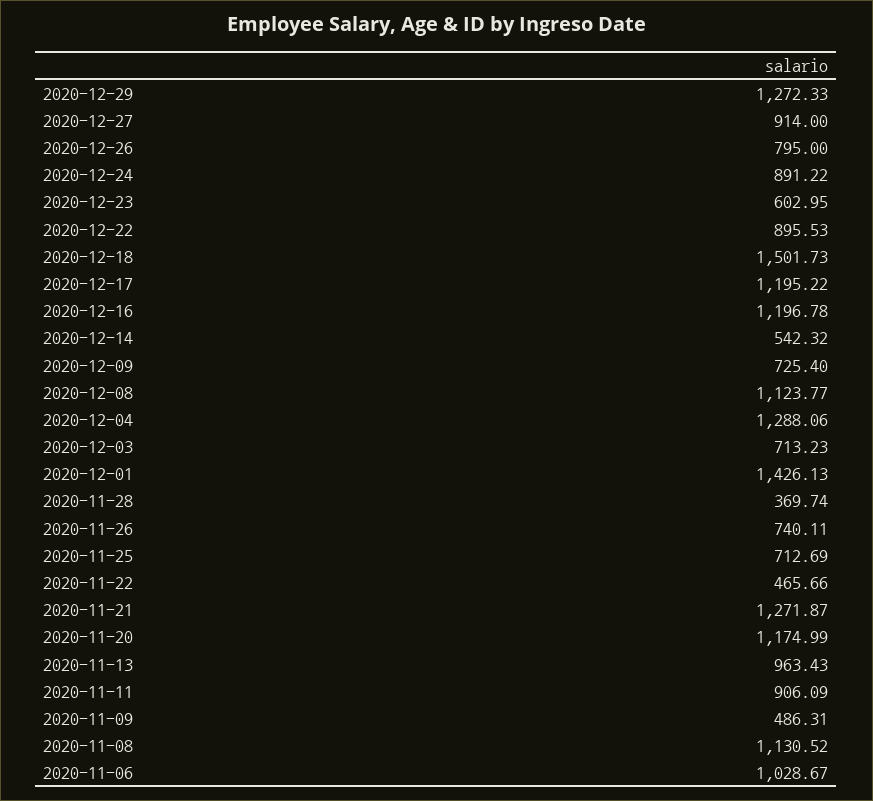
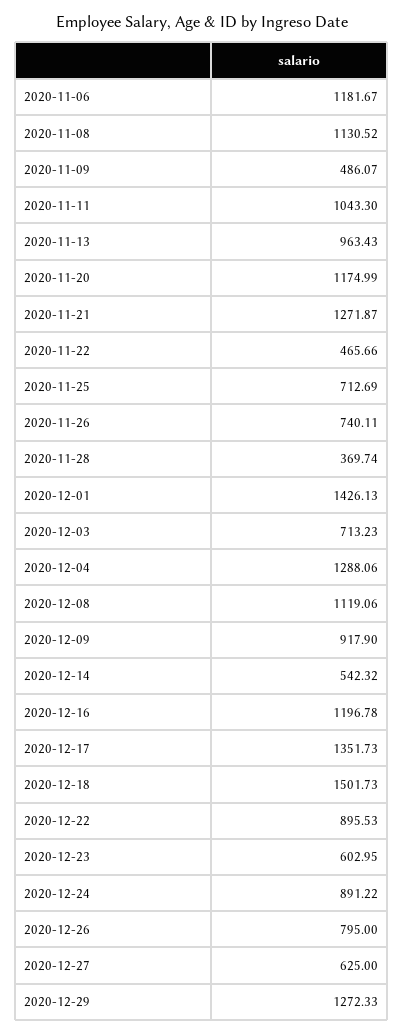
2020-12-27: 914 -> 625
2020-12-17: 1195.22 -> 1351.73
2020-12-09: 725.4 -> 917.9
2020-12-08: 1123.77 -> 1119.06
2020-11-11: 906.09 -> 1043.3
2020-11-09: 486.31 -> 486.07
2020-11-06: 1028.67 -> 1181.67

